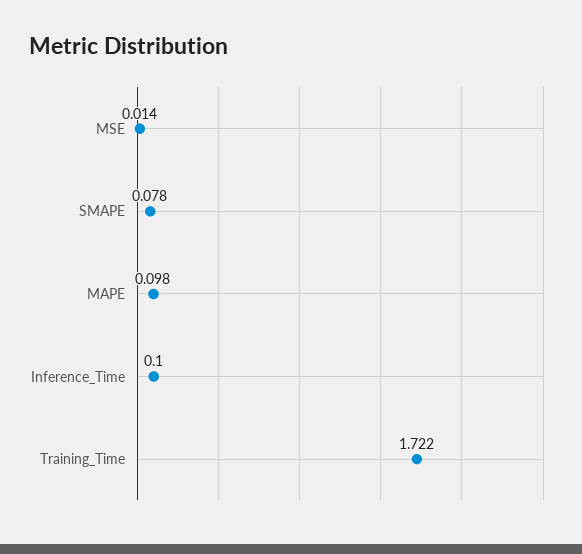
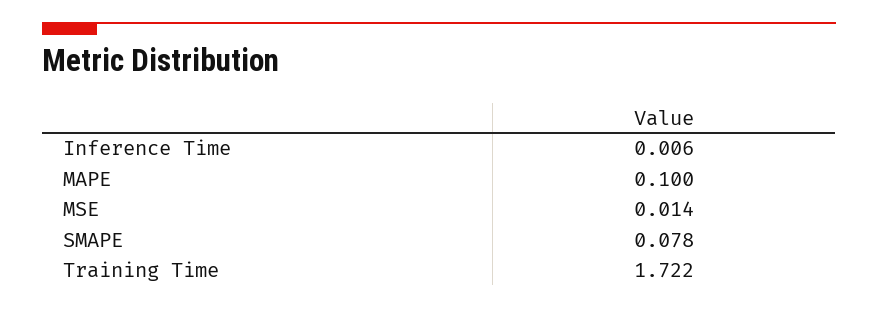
MAPE: 0.098 -> 0.1
Inference_Time: 0.1 -> 0.006

